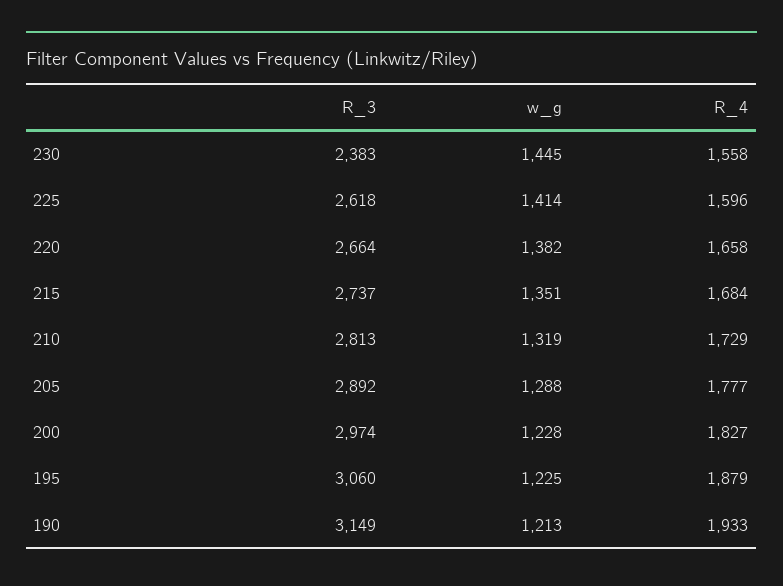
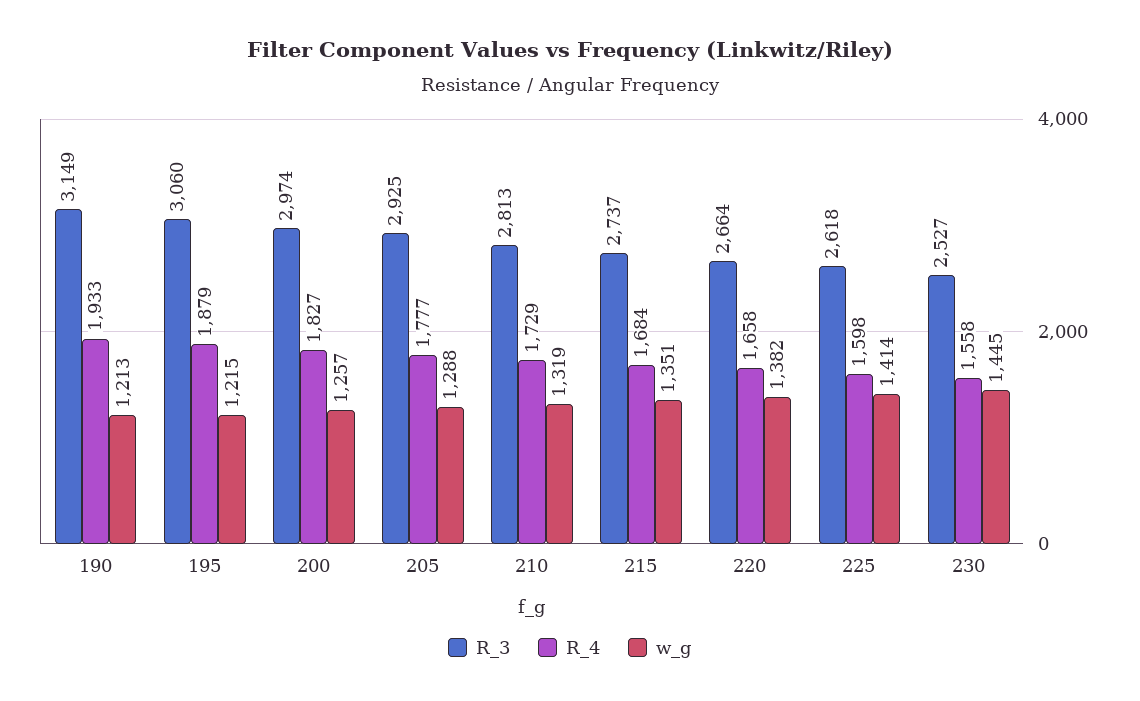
R_3, 230: 2383 -> 2527
R_4, 225: 1596 -> 1598
R_3, 205: 2892 -> 2925
w_g, 200: 1228 -> 1257
w_g, 195: 1225 -> 1215

